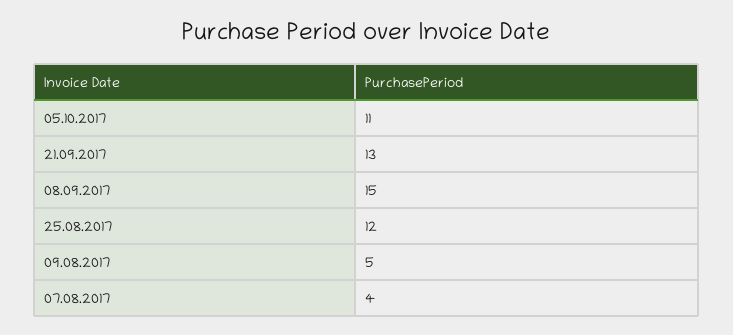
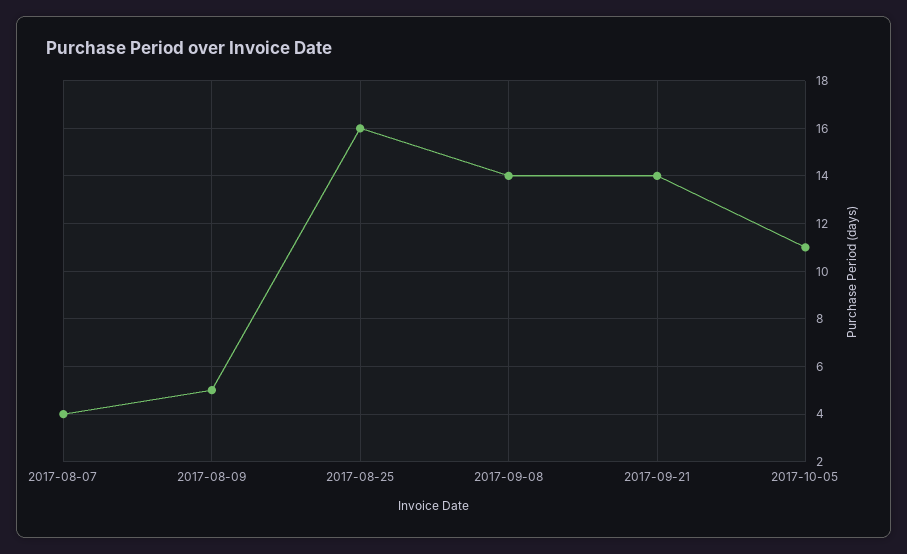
21.09.2017: 13 -> 14
08.09.2017: 15 -> 14
25.08.2017: 12 -> 16

